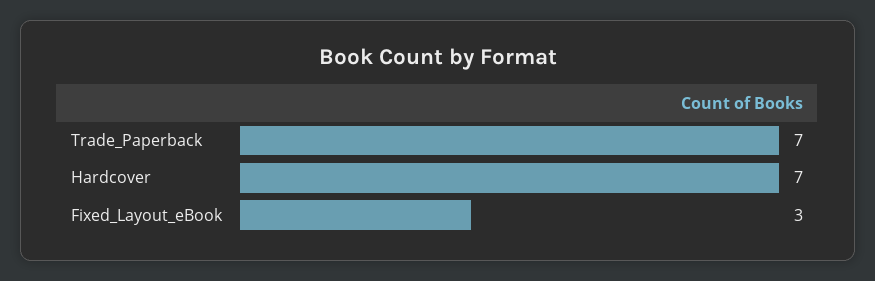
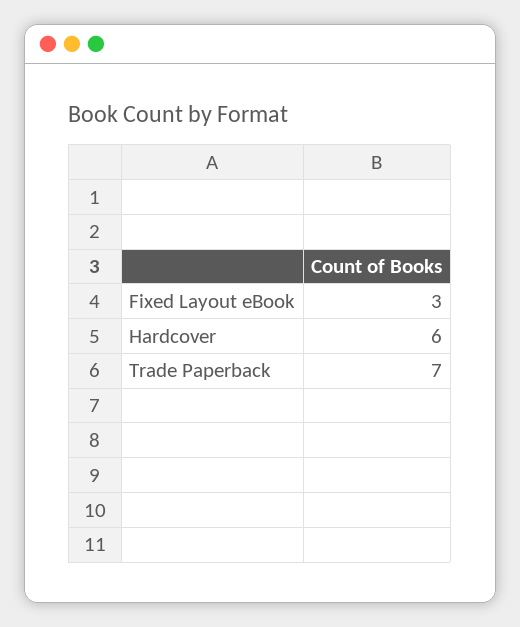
Hardcover: 7 -> 6

